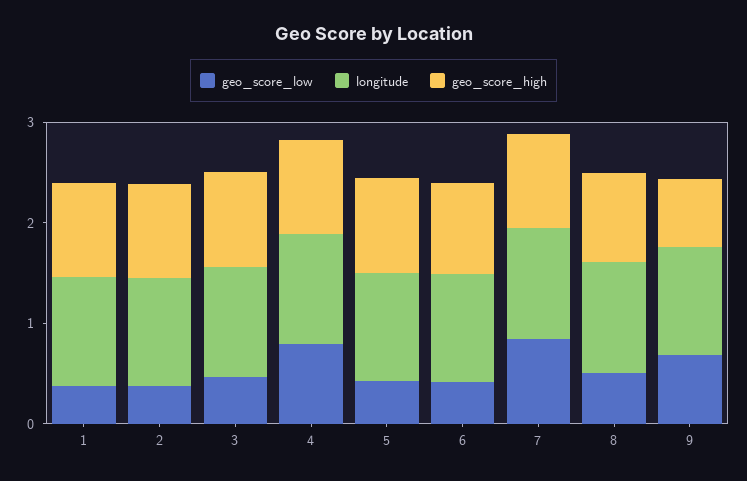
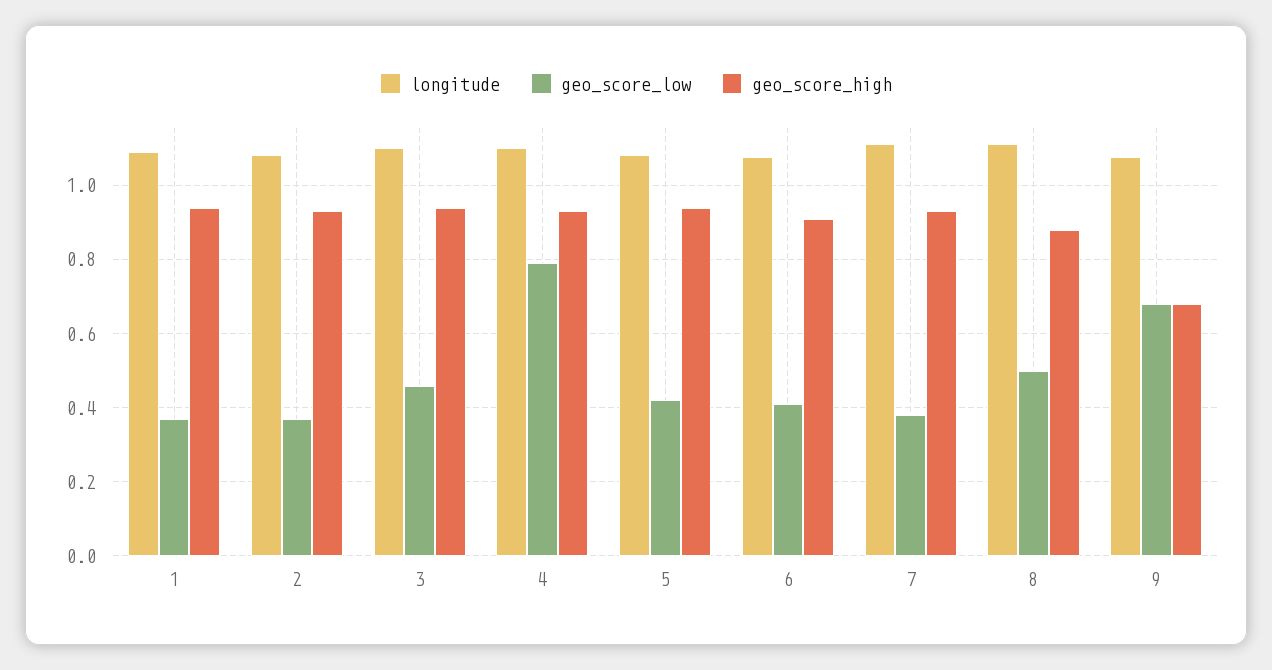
geo_score_low, 7: 0.8 -> 0.38

